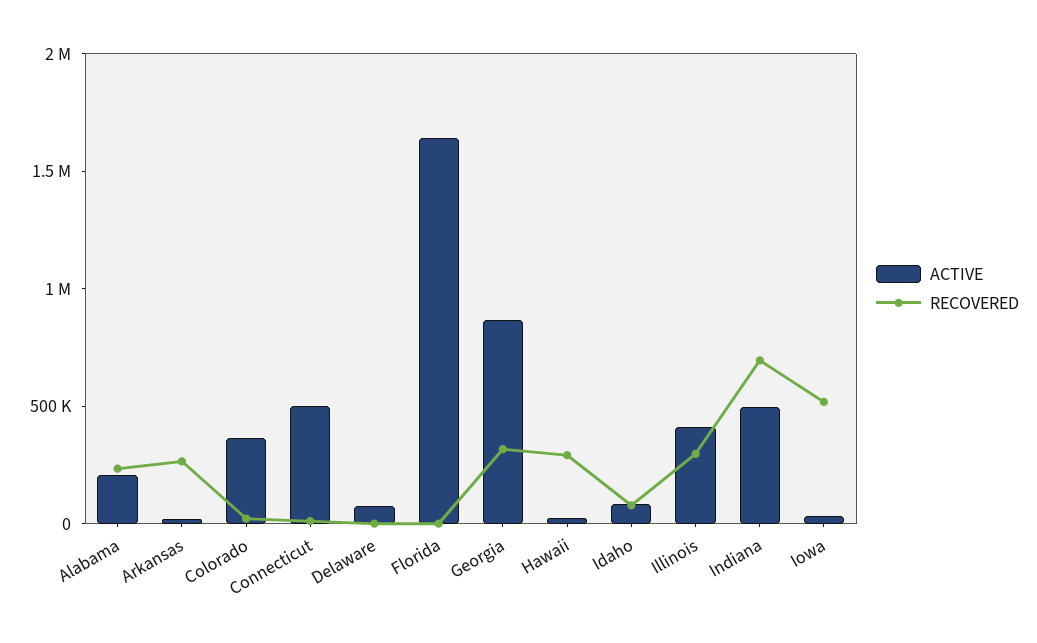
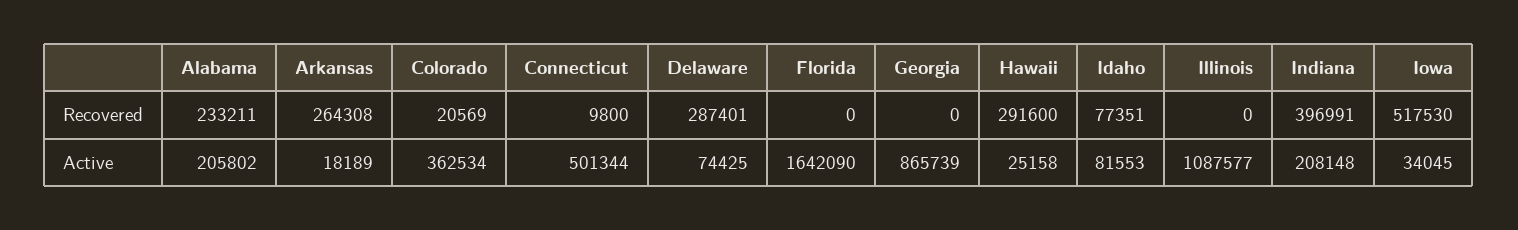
RECOVERED, Delaware: 0 -> 287401
RECOVERED, Georgia: 300000 -> 0
ACTIVE, Illinois: 400000 -> 1087577
RECOVERED, Illinois: 300000 -> 0
ACTIVE, Indiana: 500000 -> 208148
RECOVERED, Indiana: 700000 -> 396991

